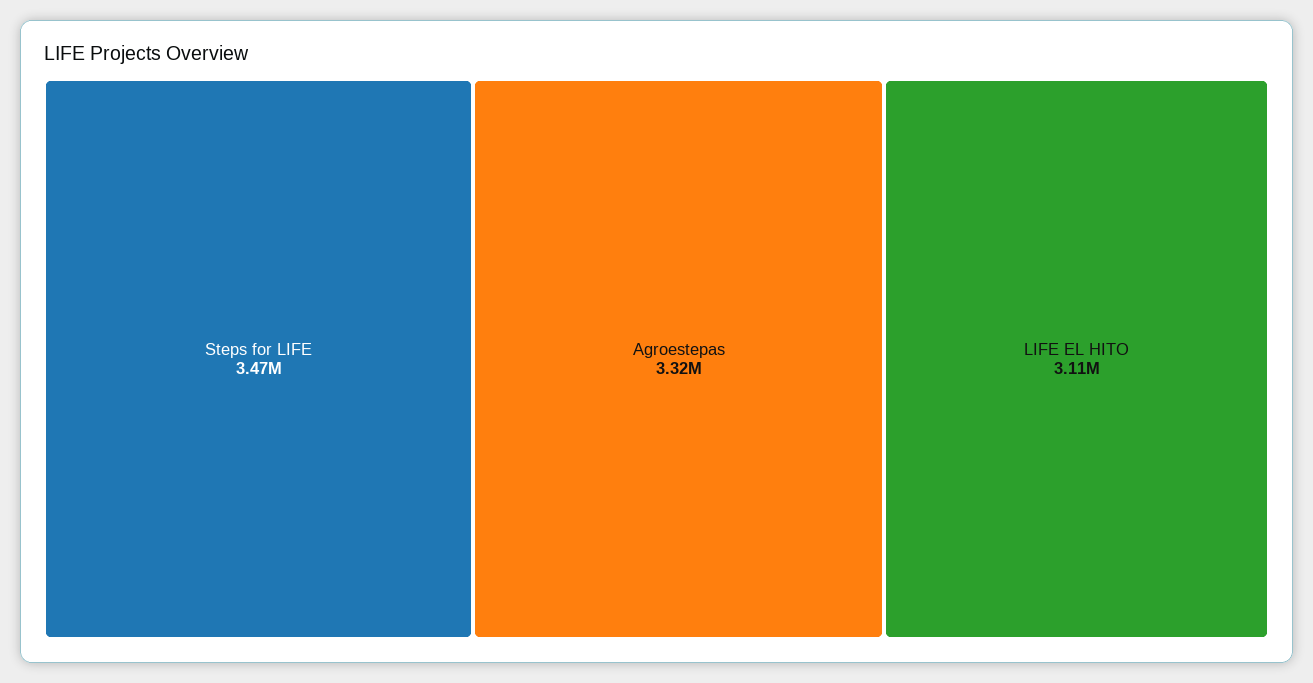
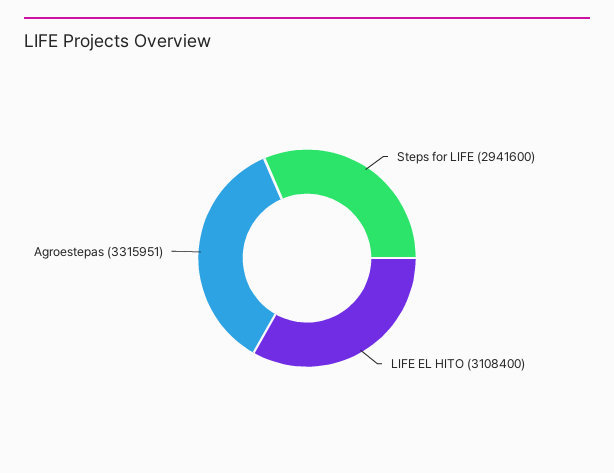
Steps for LIFE: 3470000 -> 2941600

